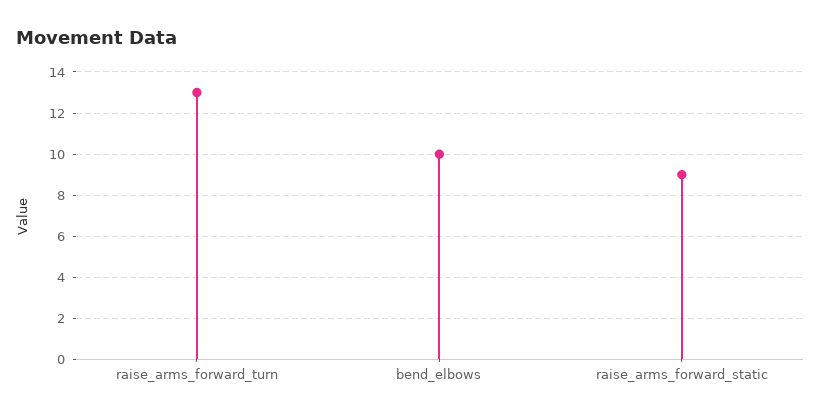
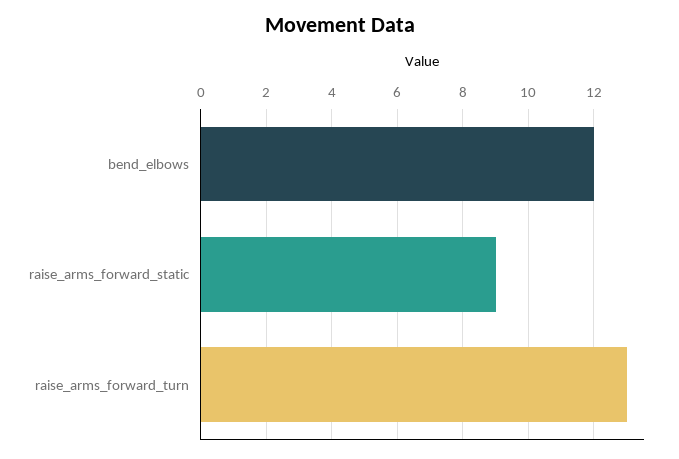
bend_elbows: 10 -> 12

